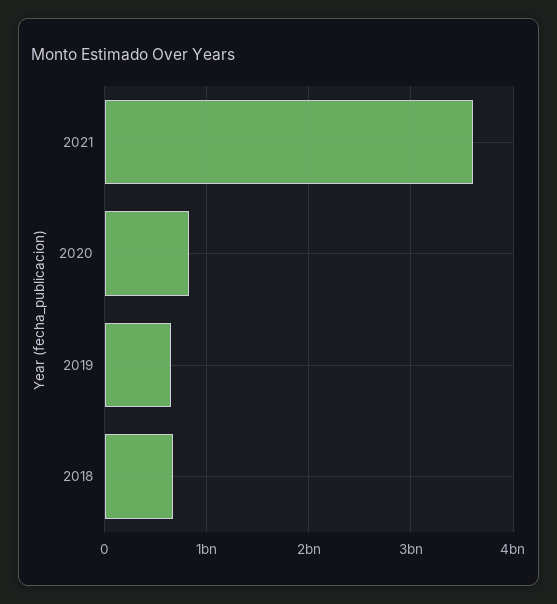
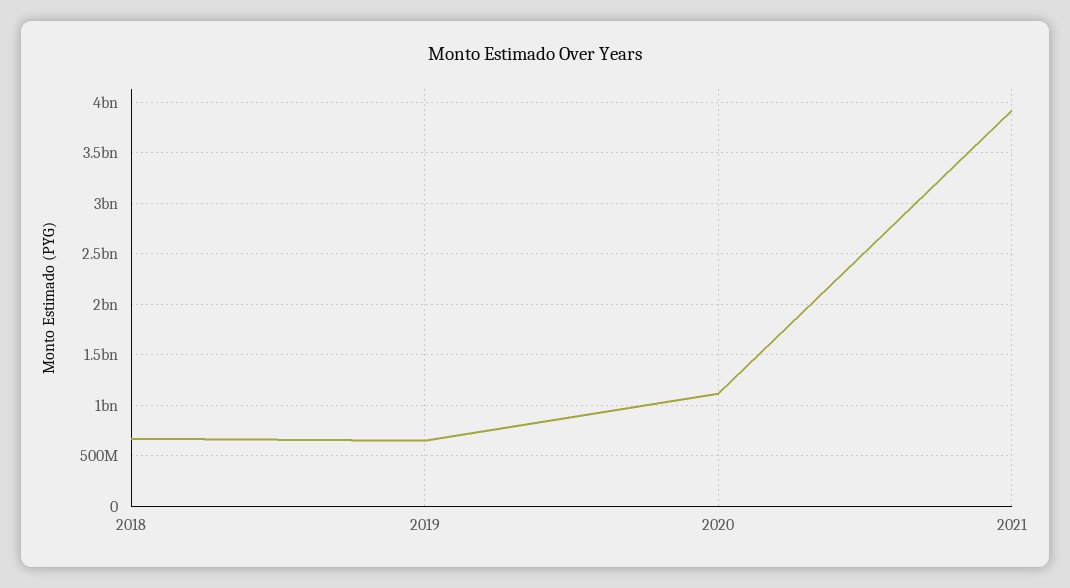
2021: 3600000000 -> 3900000000
2020: 800000000 -> 1100000000

